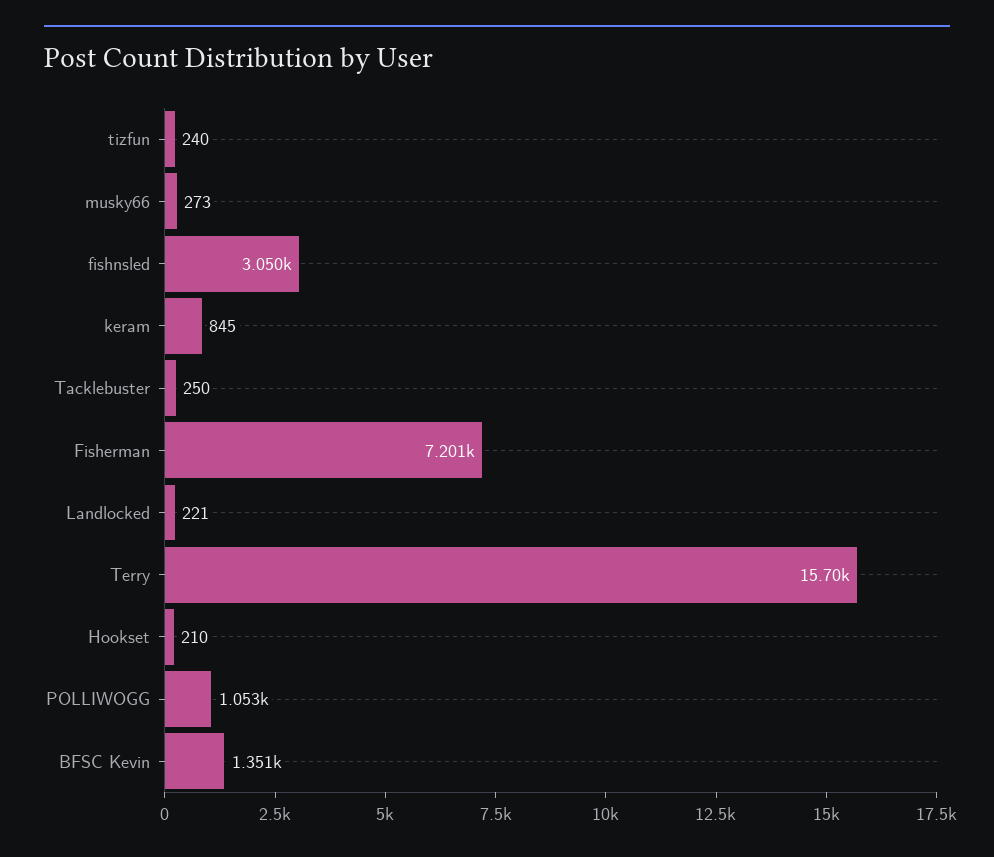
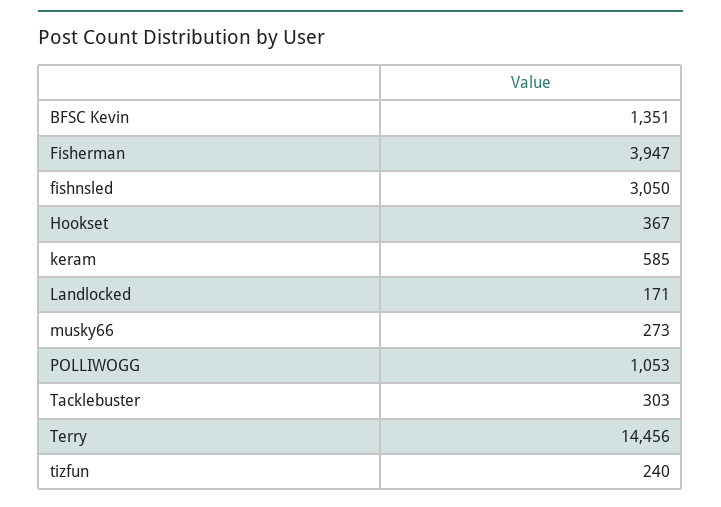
keram: 845 -> 585
Tacklebuster: 250 -> 303
Fisherman: 7201 -> 3947
Landlocked: 221 -> 171
Terry: 15700 -> 14456
Hookset: 210 -> 367

